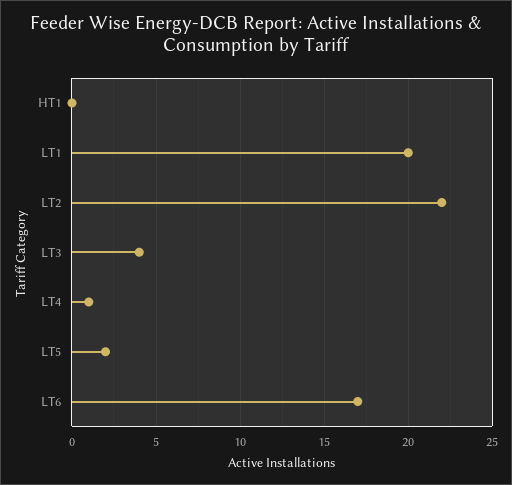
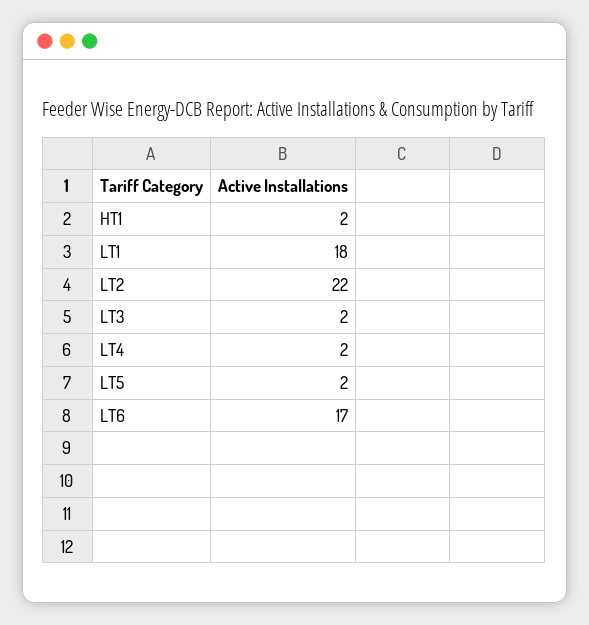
HT1: 0 -> 2
LT1: 20 -> 18
LT3: 4 -> 2
LT4: 1 -> 2

